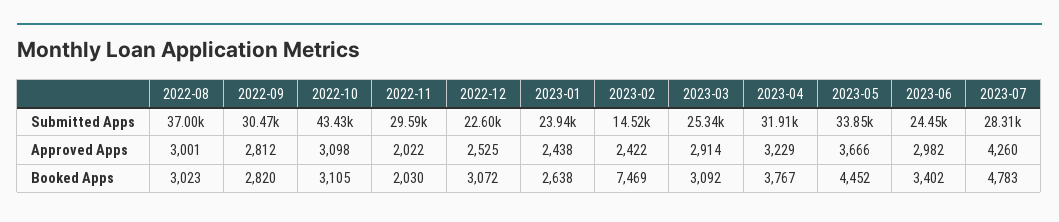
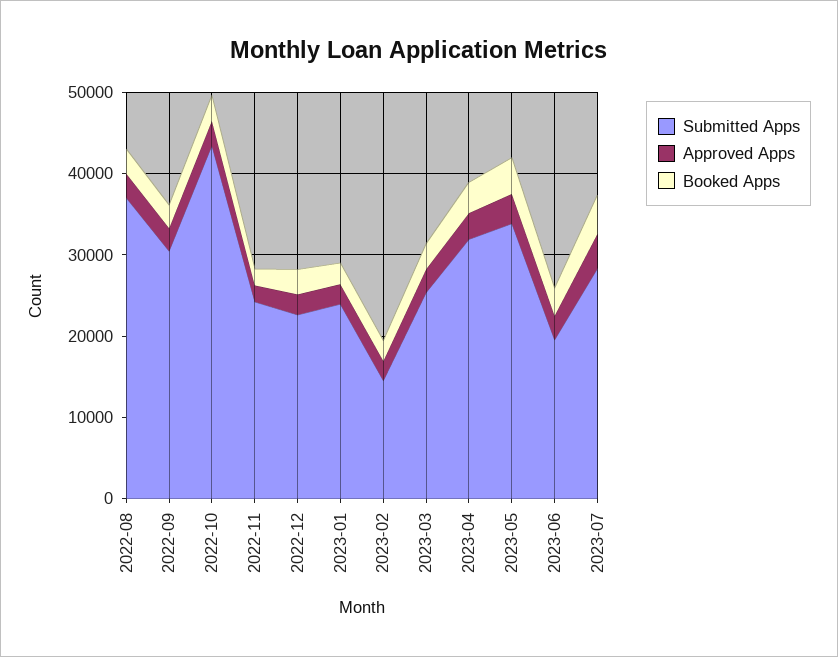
Submitted Apps, 2022-11: 29590 -> 24000
Submitted Apps, 2023-06: 24450 -> 20000
Booked Apps, 2023-02: 7469 -> 2000

